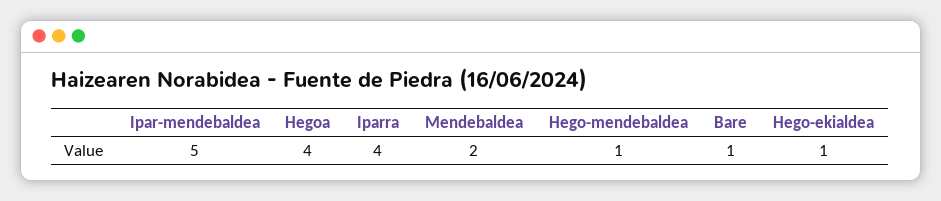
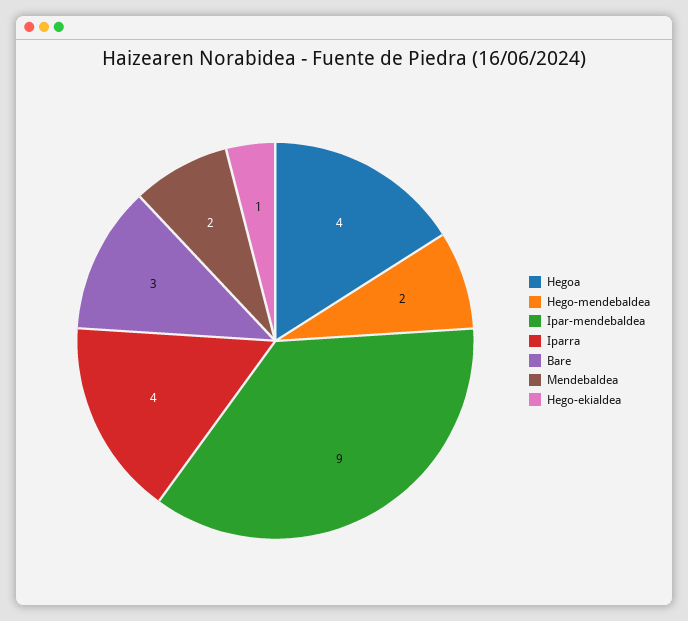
Ipar-mendebaldea: 5 -> 9
Hego-mendebaldea: 1 -> 2
Bare: 1 -> 3

